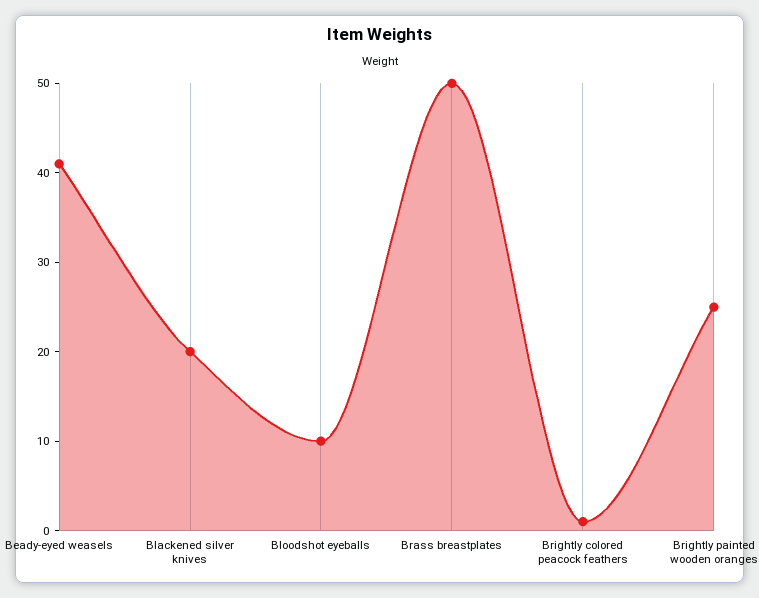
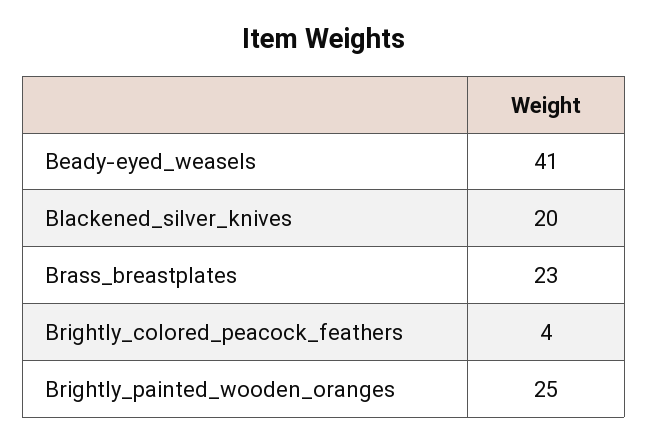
Bloodshot eyeballs: 10 -> none
Brass breastplates: 50 -> 23
Brightly colored peacock feathers: 1 -> 4

